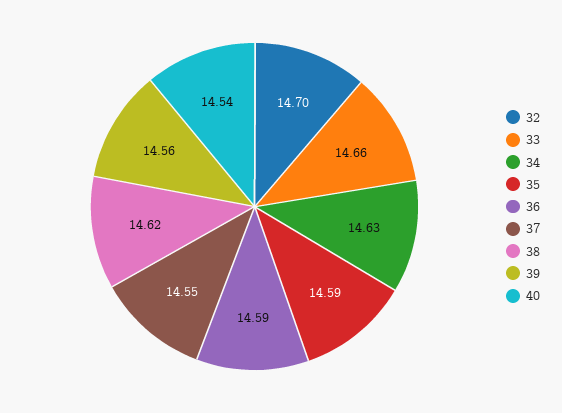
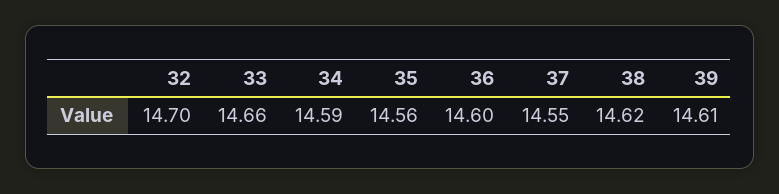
34: 14.63 -> 14.59
35: 14.59 -> 14.56
36: 14.59 -> 14.6
39: 14.56 -> 14.61
40: 14.54 -> none

